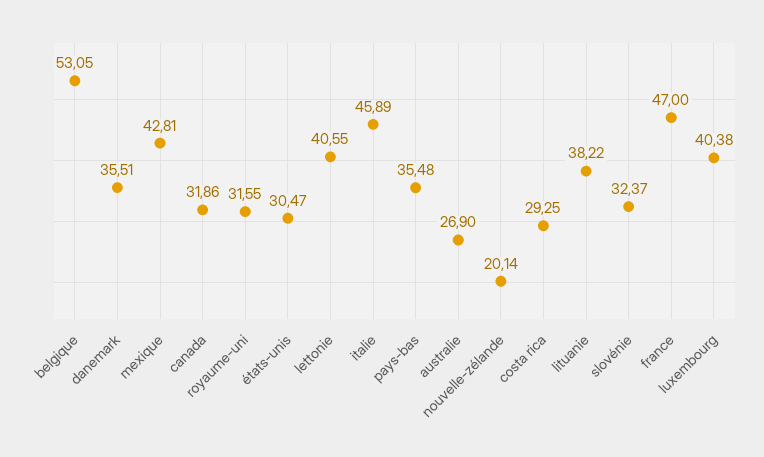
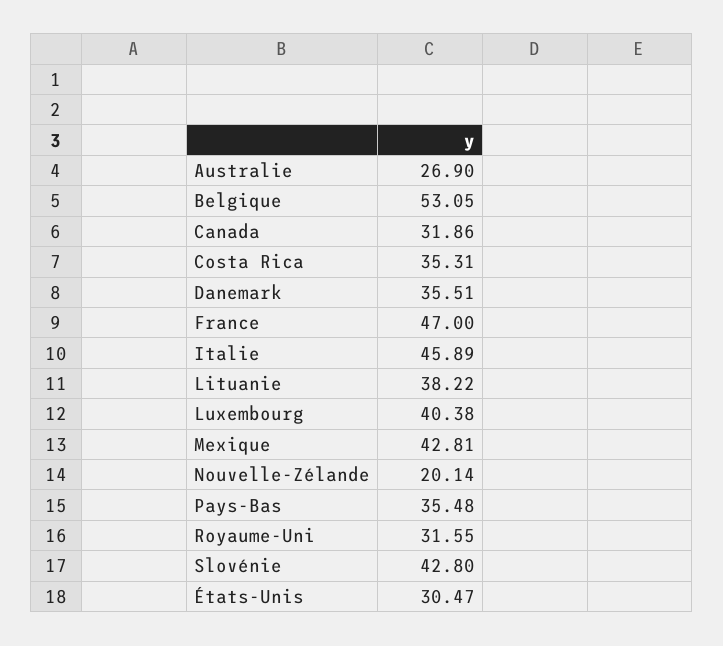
lettonie: 40.55 -> none
costa rica: 29.25 -> 35.31
slovénie: 32.37 -> 42.8

